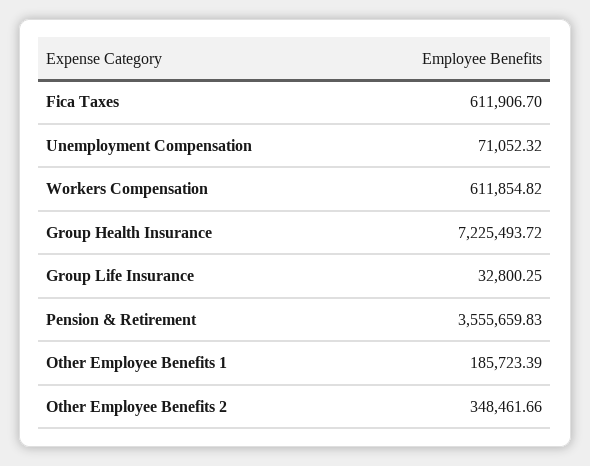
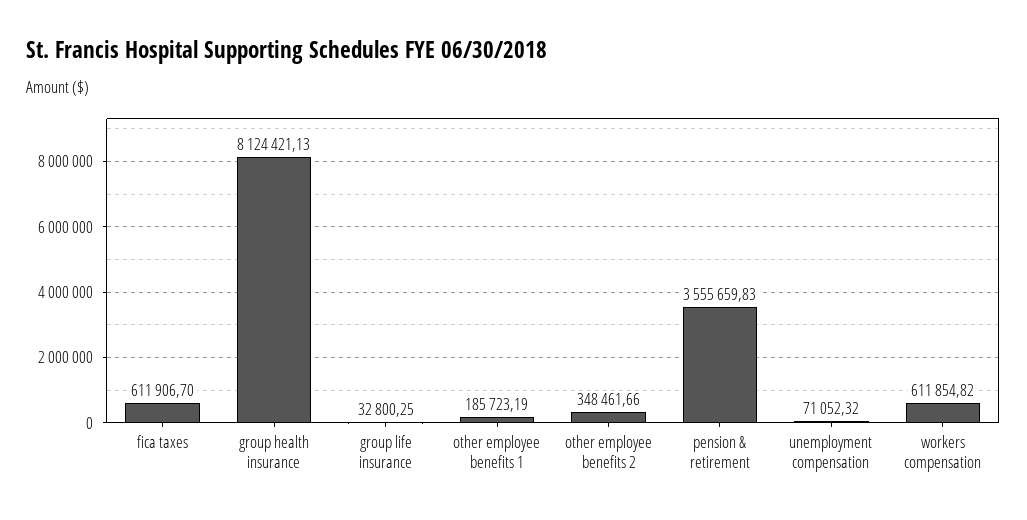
Group Health Insurance: 7225493.72 -> 8124421.13
Other Employee Benefits 1: 185723.39 -> 185723.19

